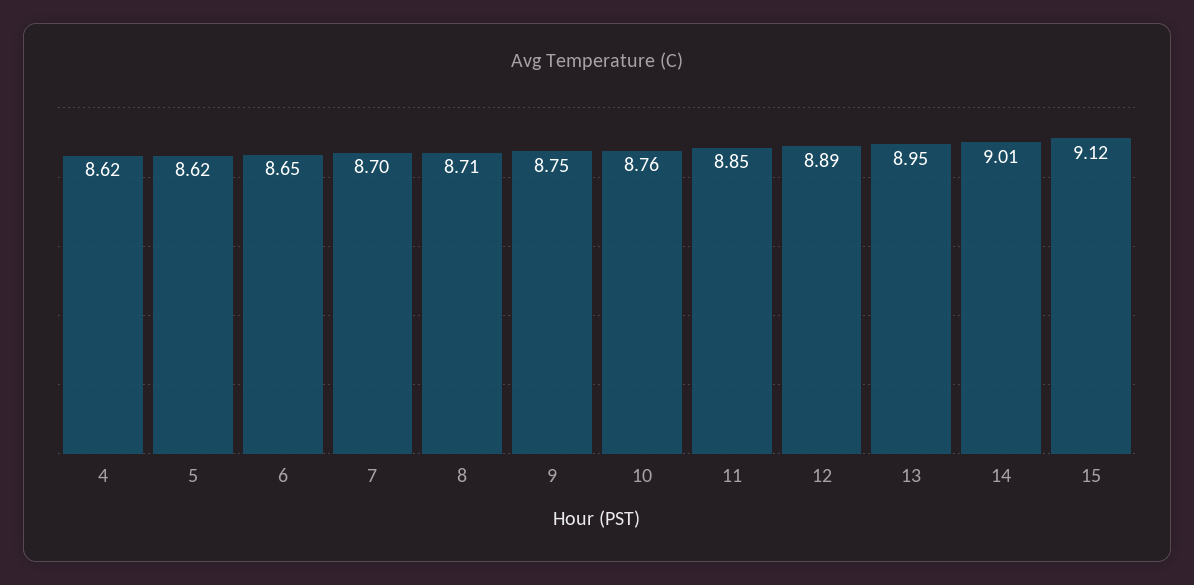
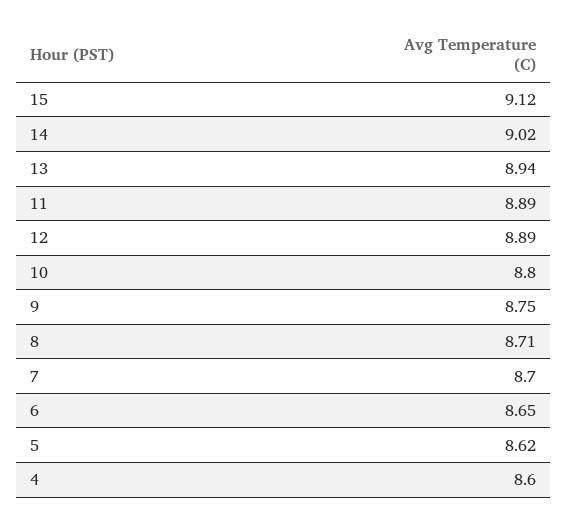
4: 8.62 -> 8.6
10: 8.76 -> 8.8
11: 8.85 -> 8.89
13: 8.95 -> 8.94
14: 9.01 -> 9.02

